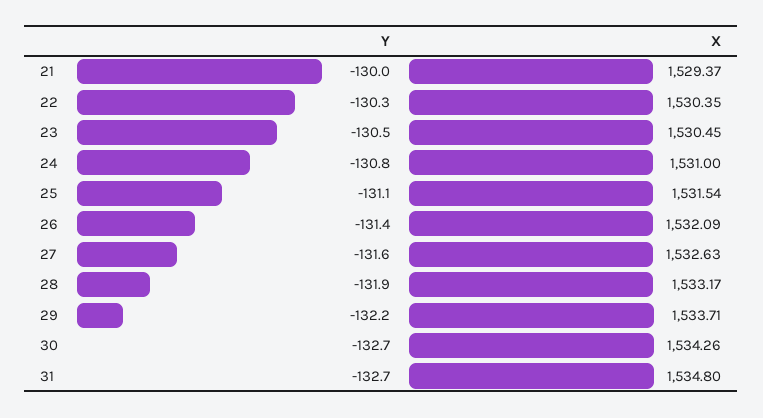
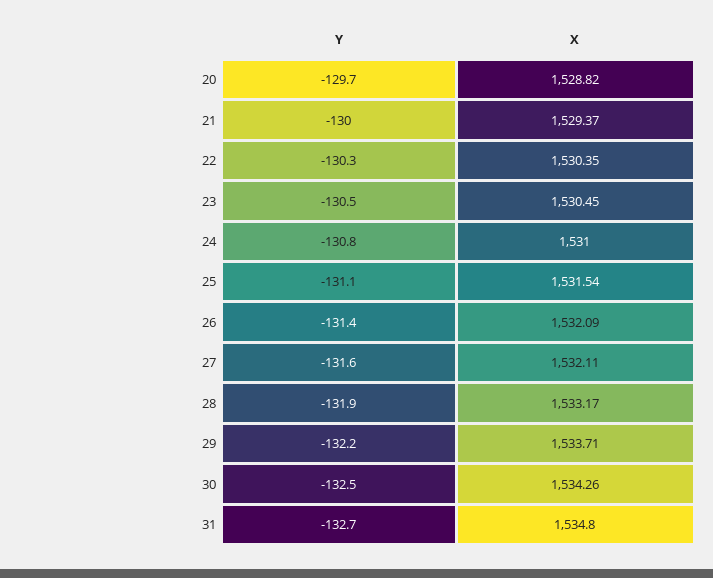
X, 27: 1532.63 -> 1532.11
Y, 30: -132.7 -> -132.5
Y, 20: none -> -129.7
X, 20: none -> 1528.82

